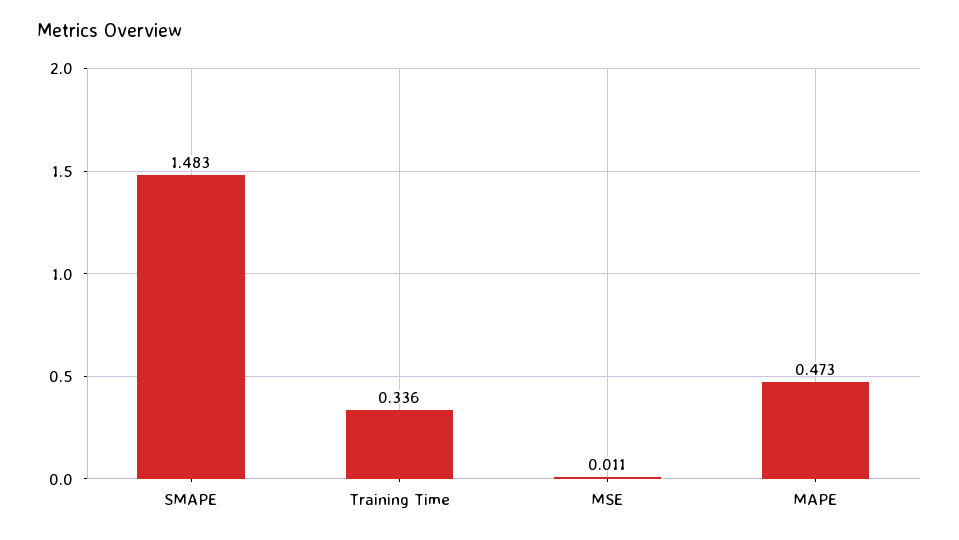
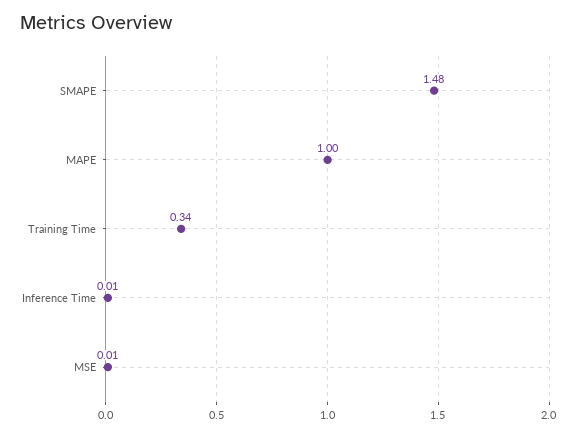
MAPE: 0.473 -> 1
Inference Time: none -> 0.01

